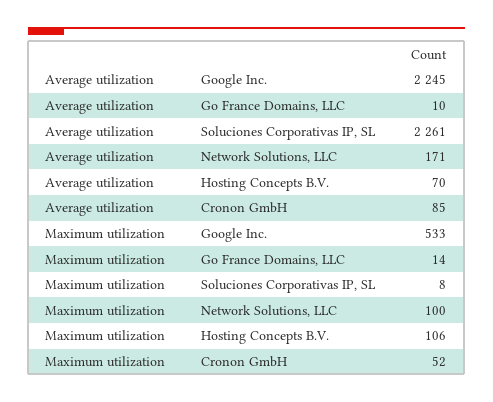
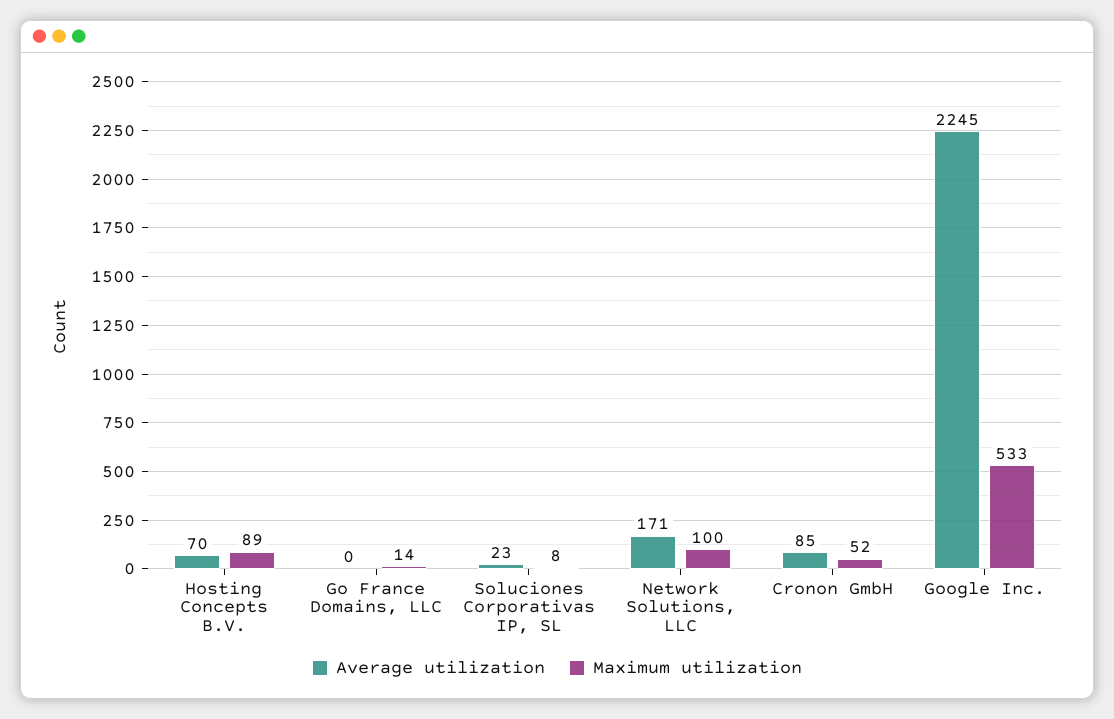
Average utilization, Go France Domains, LLC: 10 -> 0
Average utilization, Soluciones Corporativas IP, SL: 2261 -> 23
Maximum utilization, Hosting Concepts B.V.: 106 -> 89

